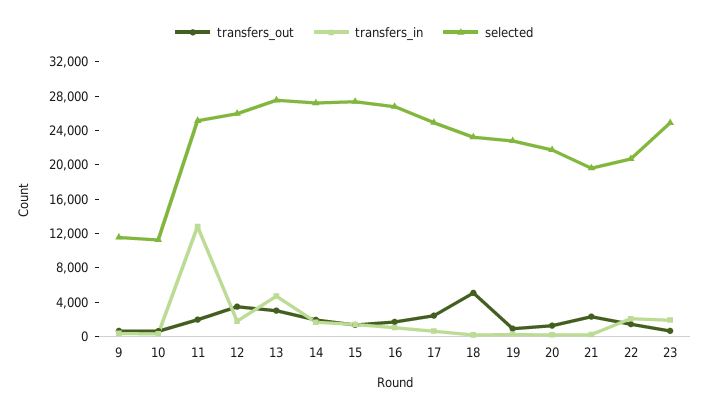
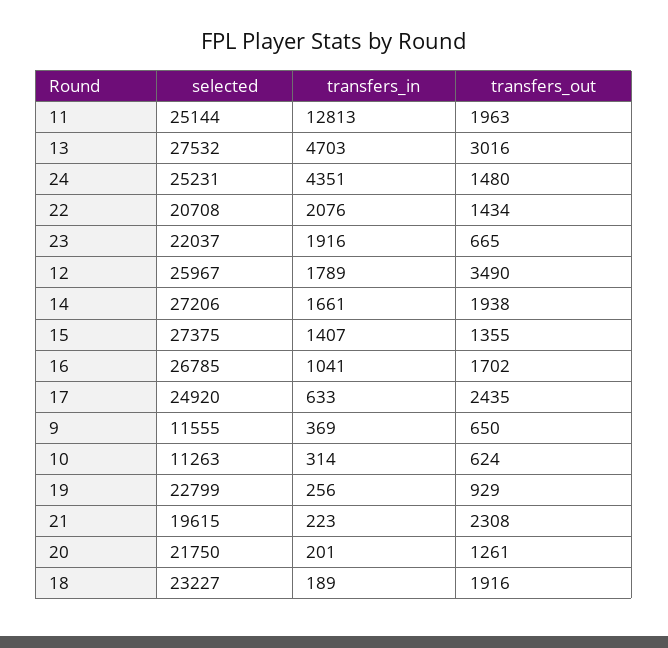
transfers_out, 18: 5000 -> 1916
selected, 23: 25000 -> 22037
selected, 24: none -> 25231
transfers_in, 24: none -> 4351
transfers_out, 24: none -> 1480

